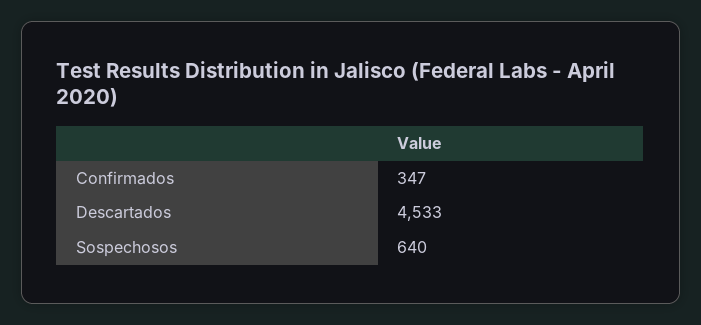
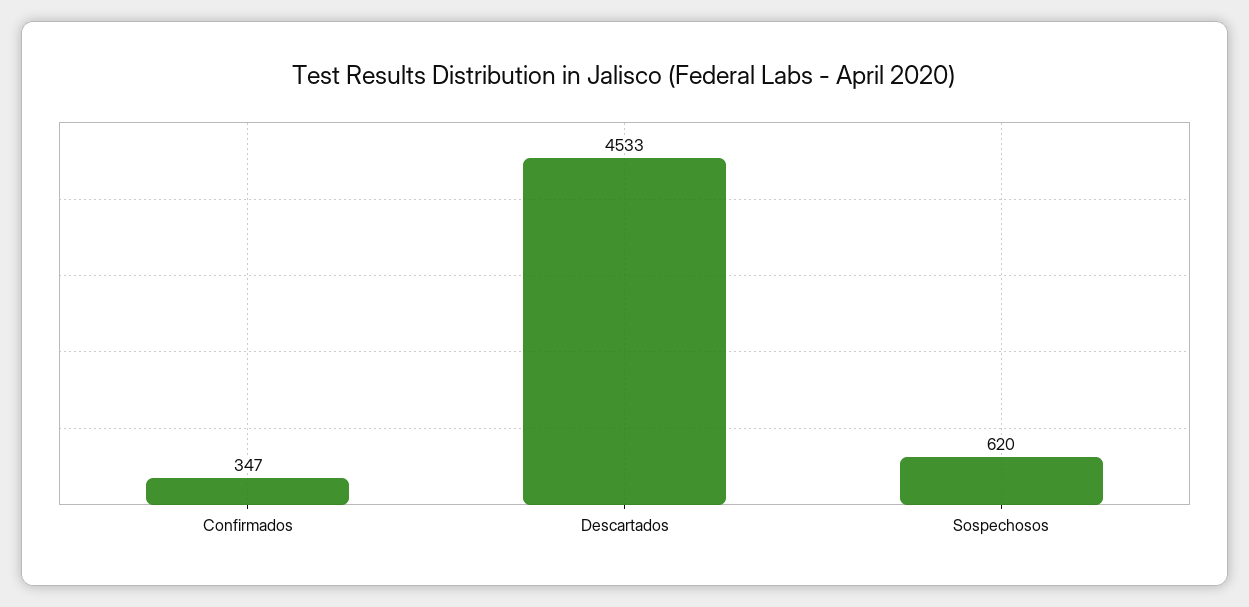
Sospechosos: 640 -> 620

